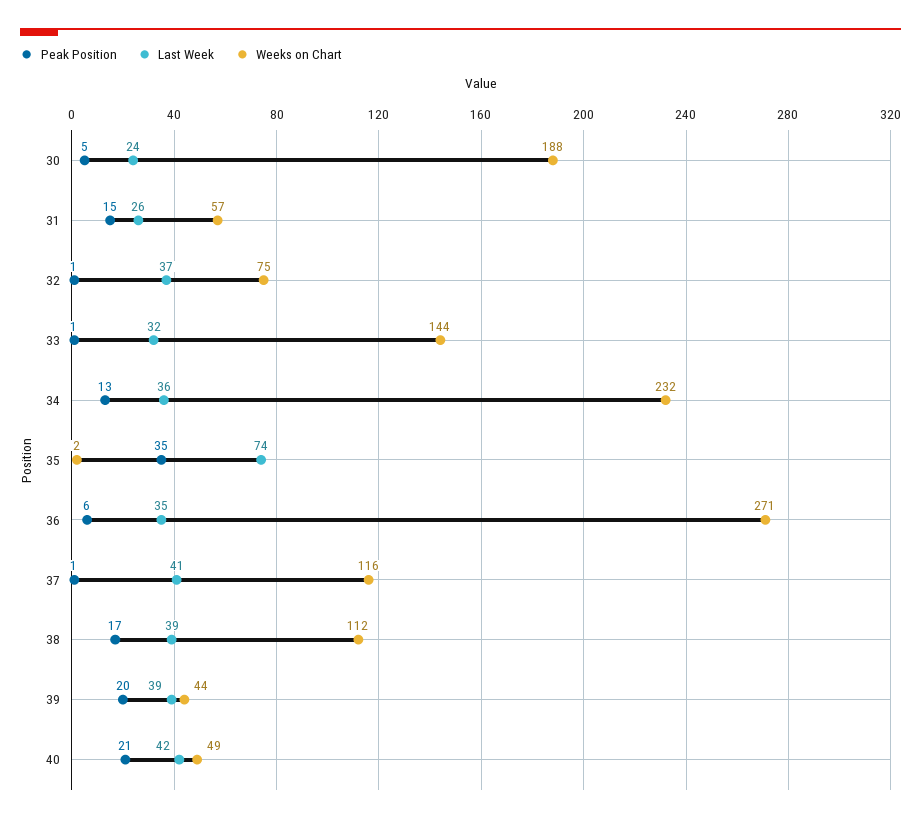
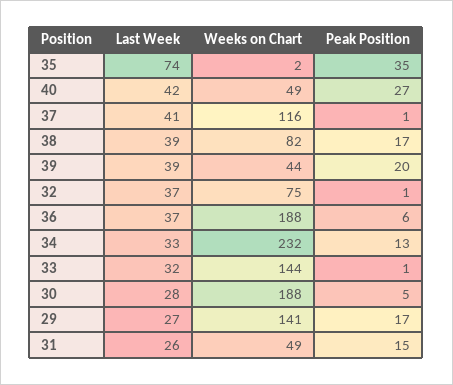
Last Week, 30: 24 -> 28
Weeks on Chart, 31: 57 -> 49
Last Week, 34: 36 -> 33
Last Week, 36: 35 -> 37
Weeks on Chart, 36: 271 -> 188
Weeks on Chart, 38: 112 -> 82
Peak Position, 40: 21 -> 27
Last Week, 29: none -> 27
Weeks on Chart, 29: none -> 141
Peak Position, 29: none -> 17

